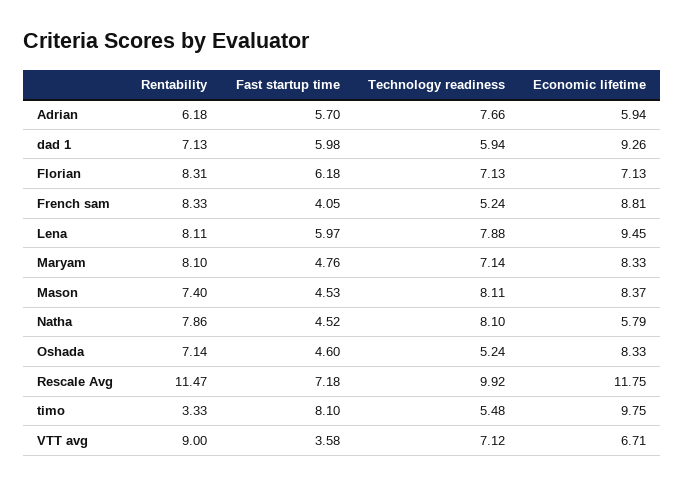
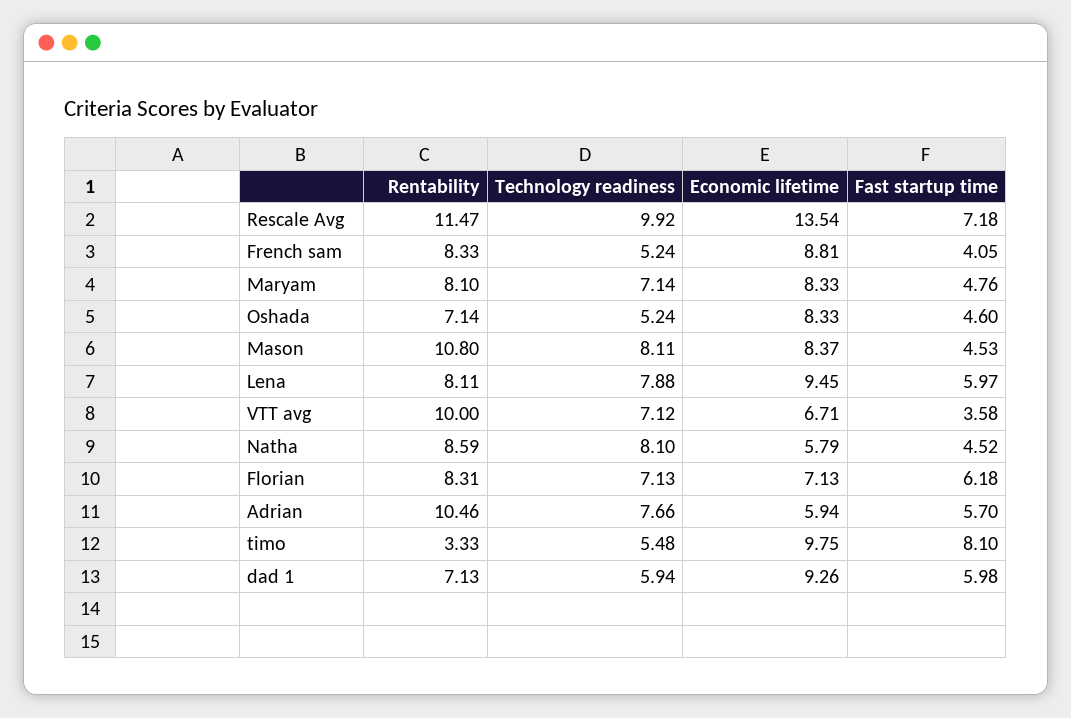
Rentability, Adrian: 6.18 -> 10.46
Rentability, Mason: 7.4 -> 10.8
Rentability, Natha: 7.86 -> 8.59
Economic lifetime, Rescale Avg: 11.75 -> 13.54
Rentability, VTT avg: 9 -> 10

